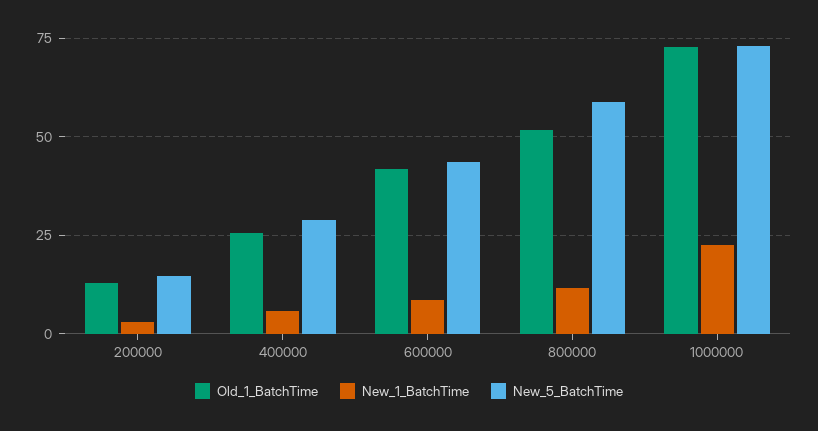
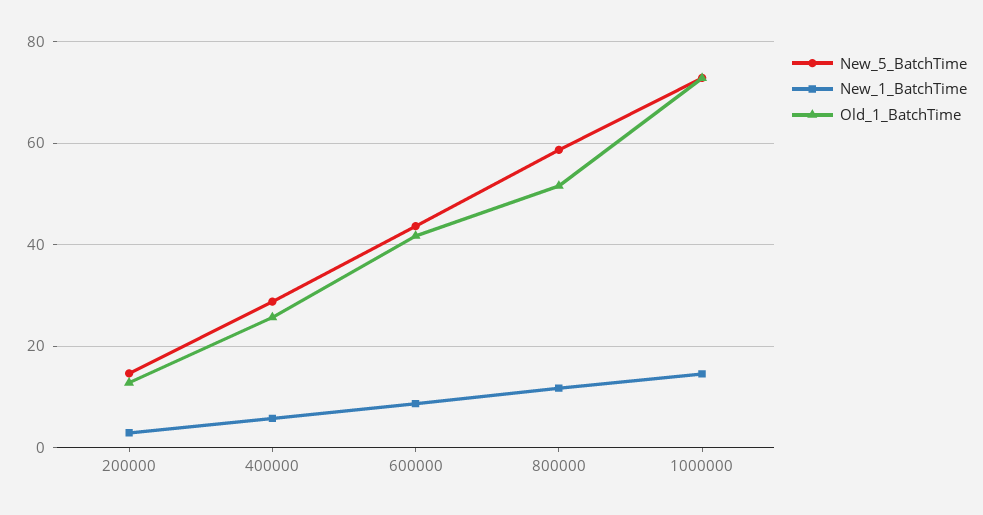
New_1_BatchTime, 1000000: 22.5 -> 14

